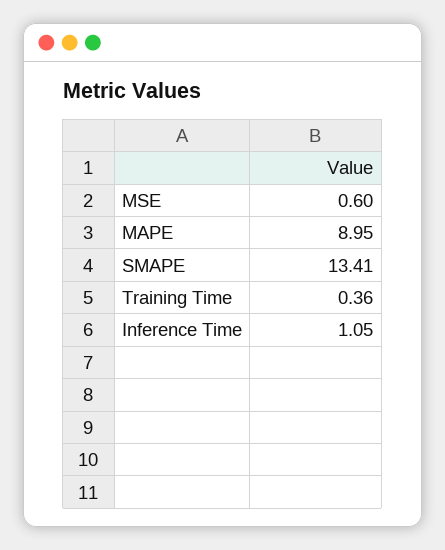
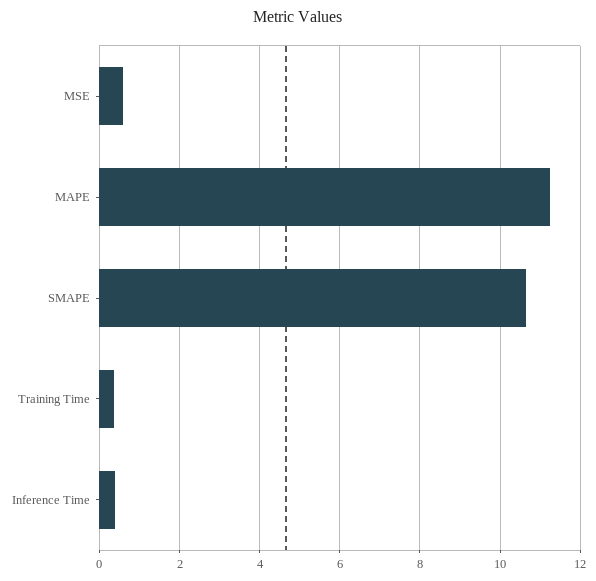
MAPE: 8.95 -> 11.2
SMAPE: 13.41 -> 10.6
Inference Time: 1.05 -> 0.4

